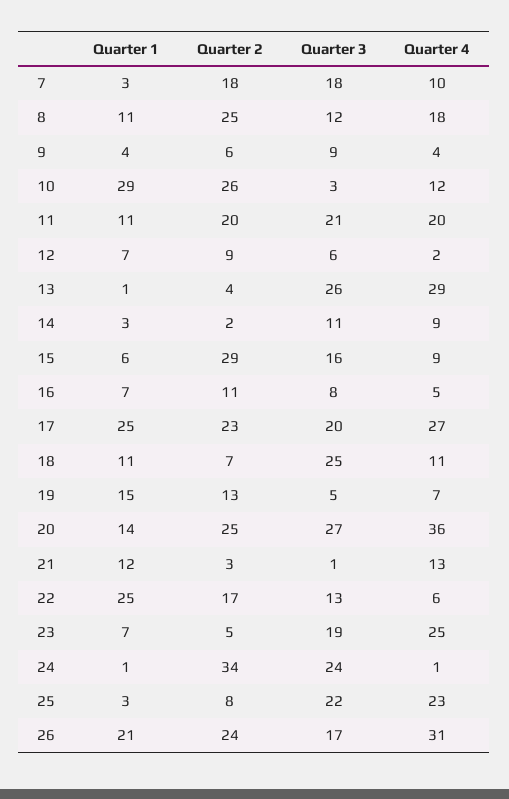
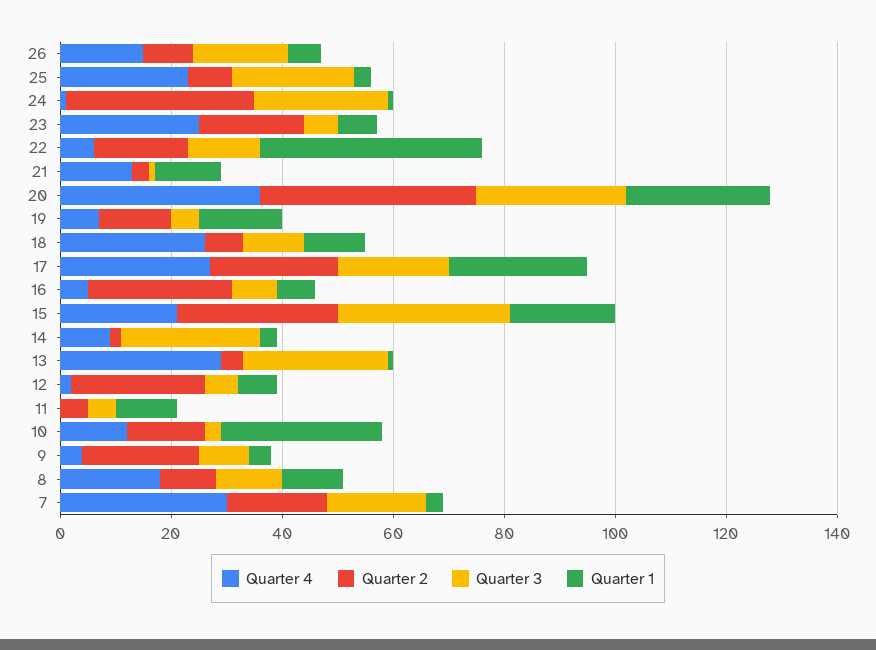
Quarter 4, 7: 10 -> 30
Quarter 2, 8: 25 -> 10
Quarter 2, 9: 6 -> 20
Quarter 2, 10: 26 -> 15
Quarter 2, 11: 20 -> 5
Quarter 3, 11: 21 -> 5
Quarter 4, 11: 20 -> 0
Quarter 2, 12: 9 -> 25
Quarter 3, 14: 11 -> 25
Quarter 1, 15: 6 -> 20
Quarter 3, 15: 16 -> 30
Quarter 4, 15: 9 -> 20
Quarter 2, 16: 11 -> 25
Quarter 3, 18: 25 -> 10
Quarter 4, 18: 11 -> 25
Quarter 1, 20: 14 -> 25
Quarter 2, 20: 25 -> 40
Quarter 1, 22: 25 -> 40
Quarter 2, 23: 5 -> 20
Quarter 3, 23: 19 -> 5
Quarter 1, 26: 21 -> 5
Quarter 2, 26: 24 -> 10
Quarter 4, 26: 31 -> 15

